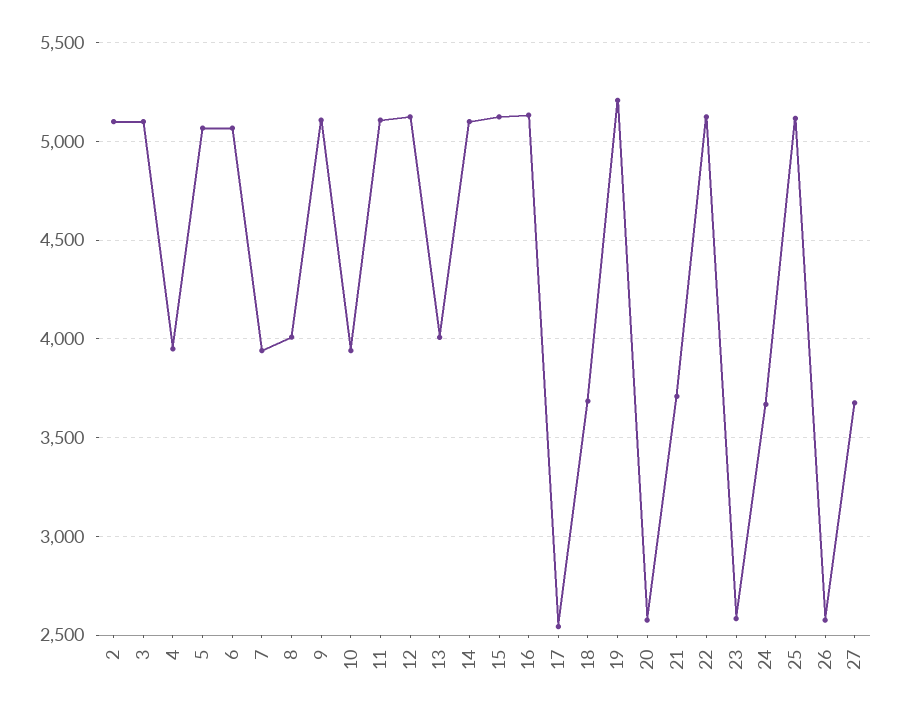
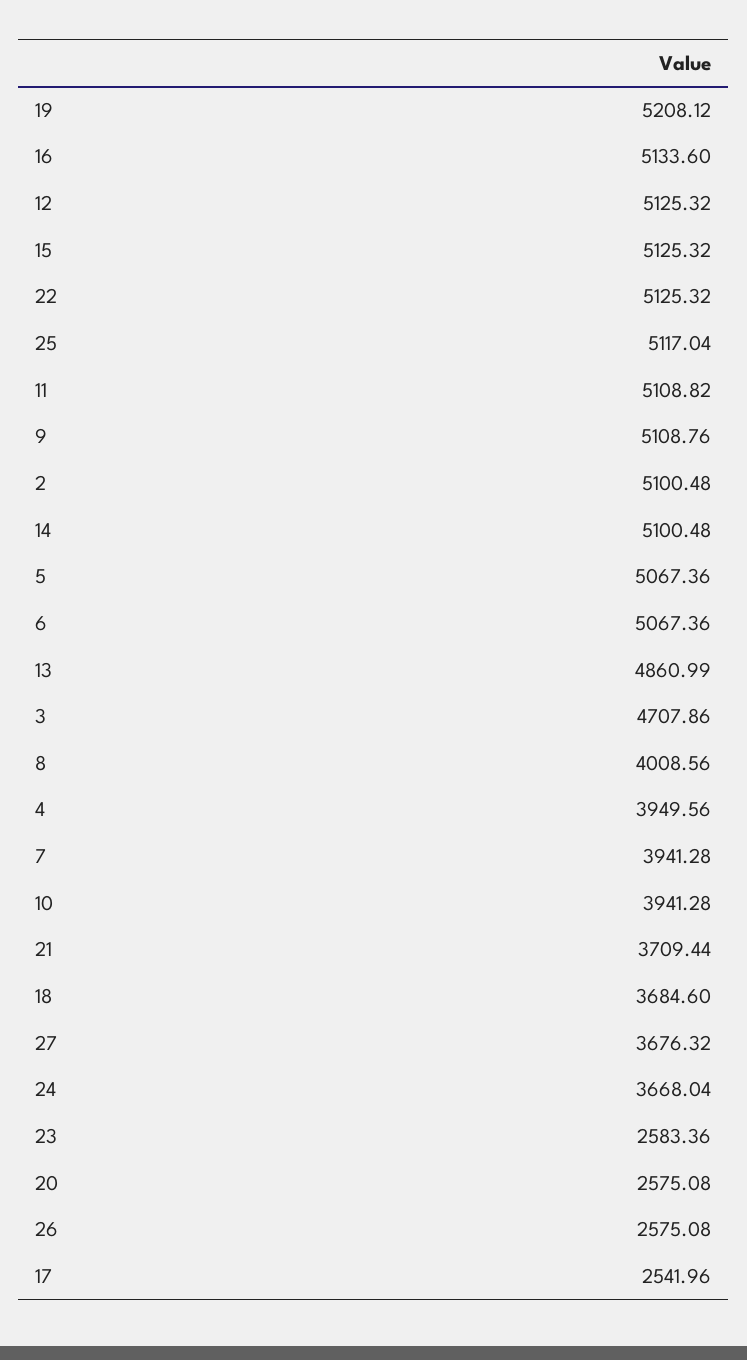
3: 5100 -> 4707.86
13: 4000 -> 4860.99

